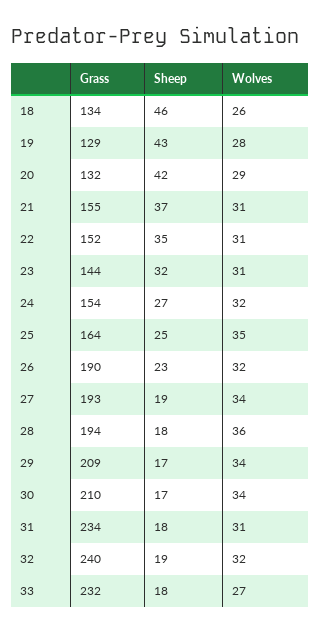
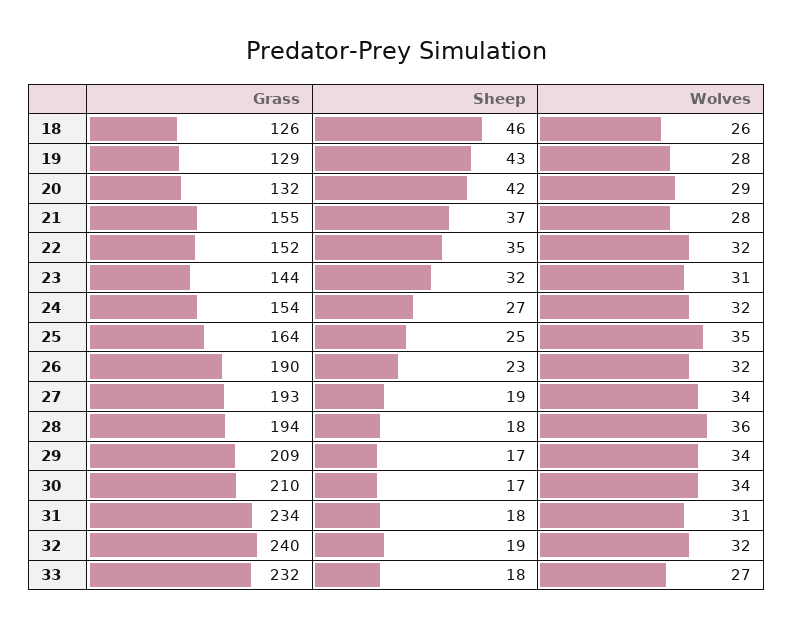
Grass, 18: 134 -> 126
Wolves, 21: 31 -> 28
Wolves, 22: 31 -> 32

